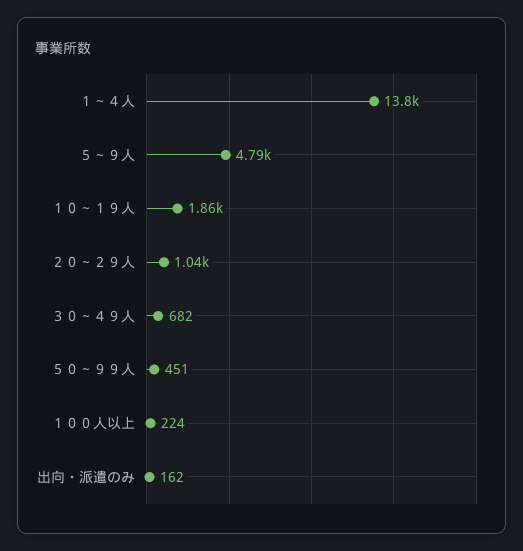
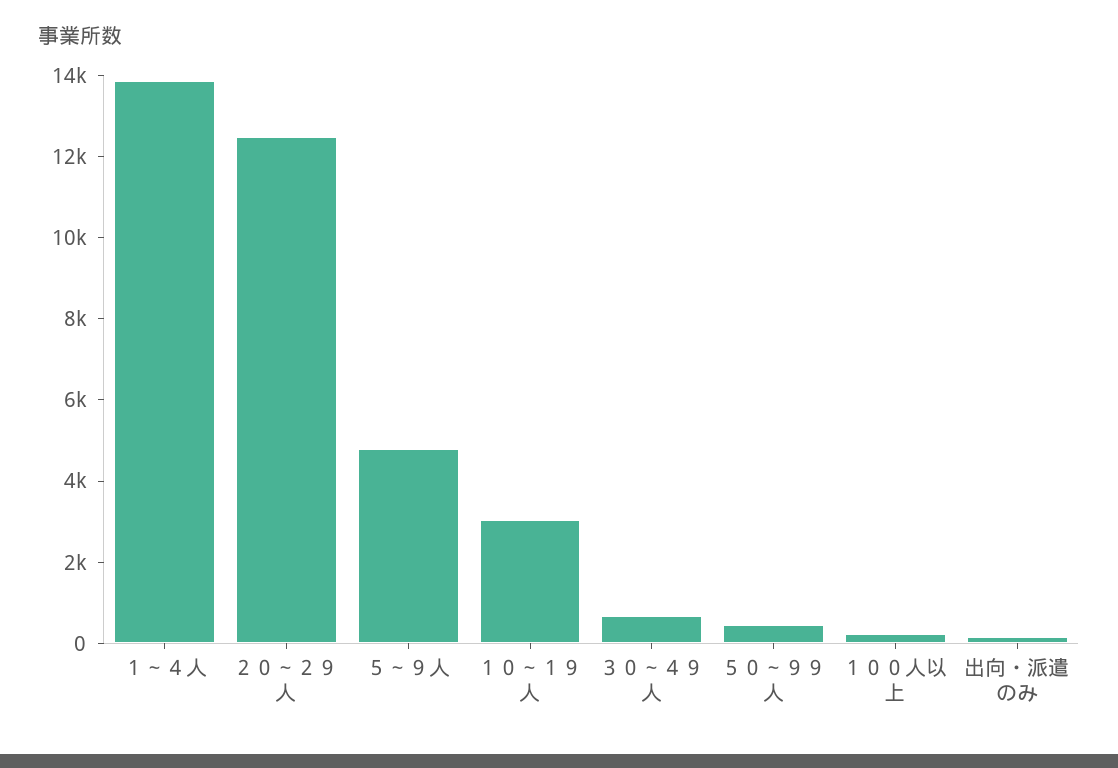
１０～１９人: 1860 -> 3000
２０～２９人: 1040 -> 12500

